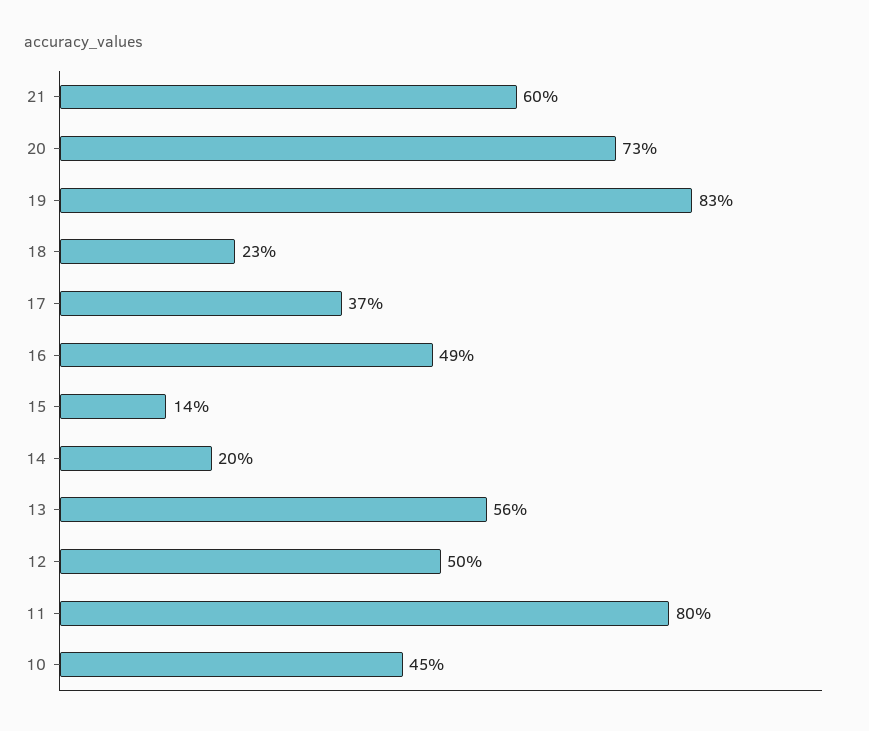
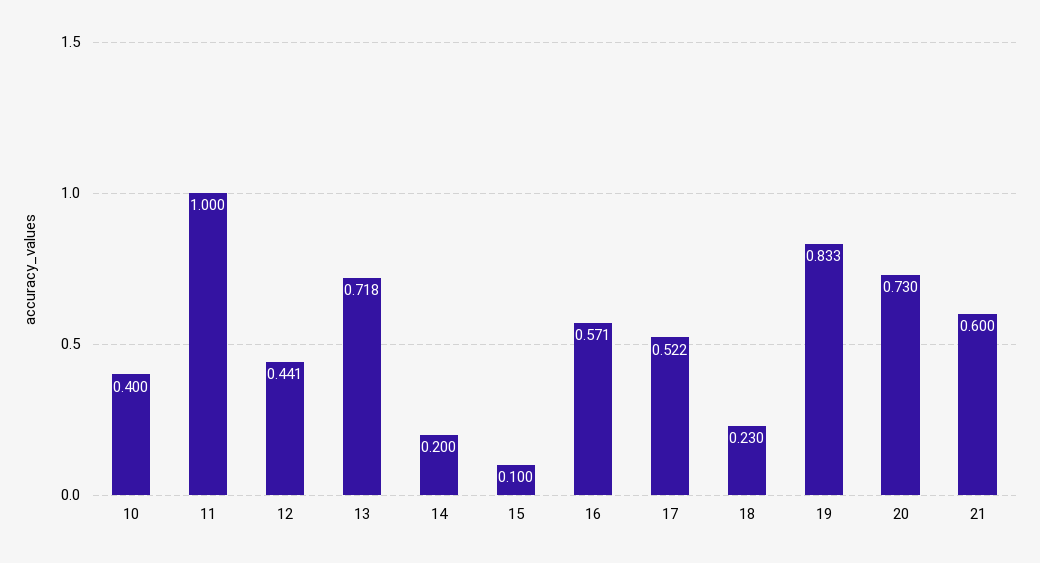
17: 0.37 -> 0.522
16: 0.49 -> 0.571
15: 0.14 -> 0.1
13: 0.56 -> 0.718
12: 0.5 -> 0.441
11: 0.8 -> 1
10: 0.45 -> 0.4

